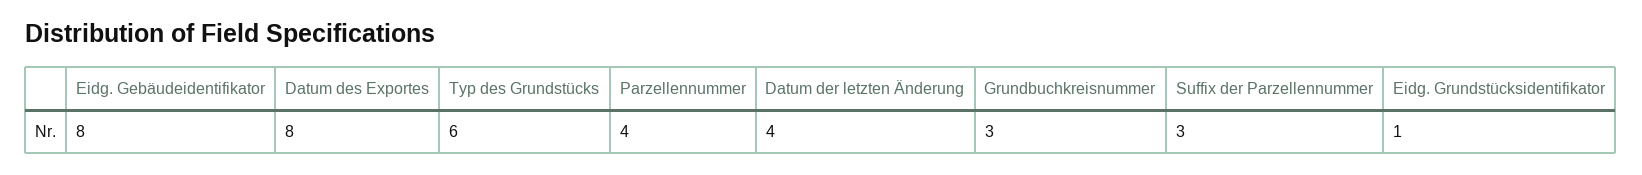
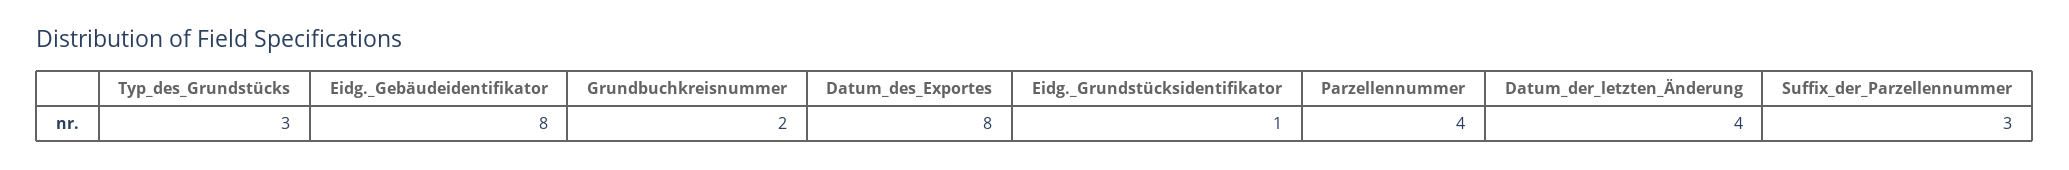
Typ des Grundstücks: 6 -> 3
Grundbuchkreisnummer: 3 -> 2

